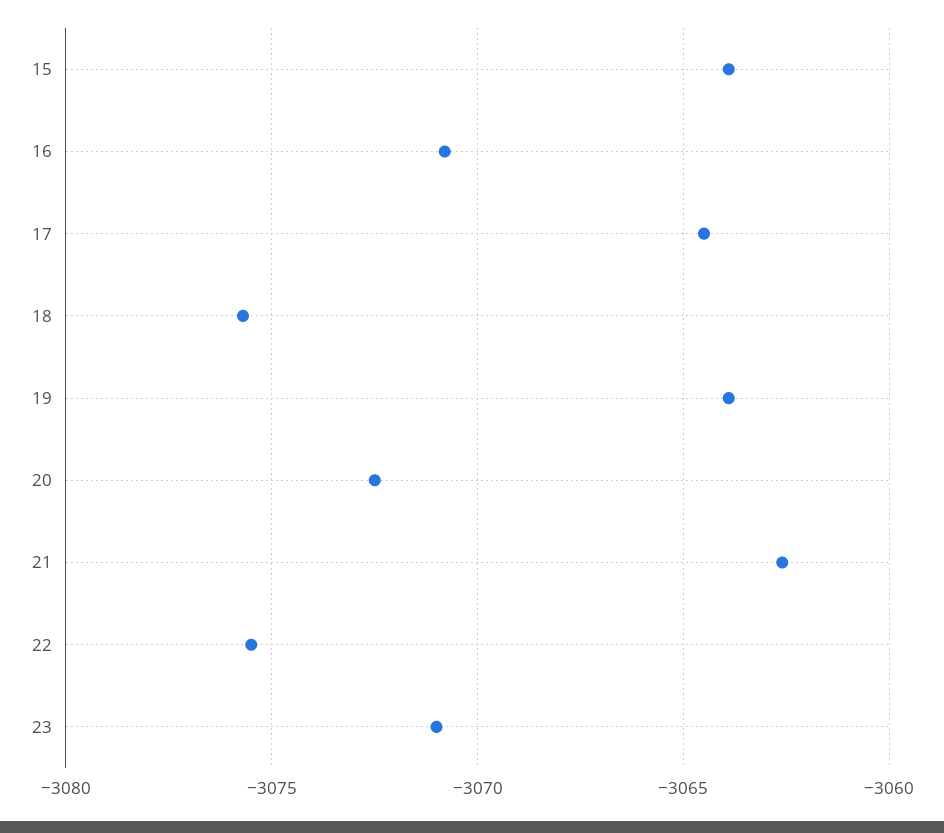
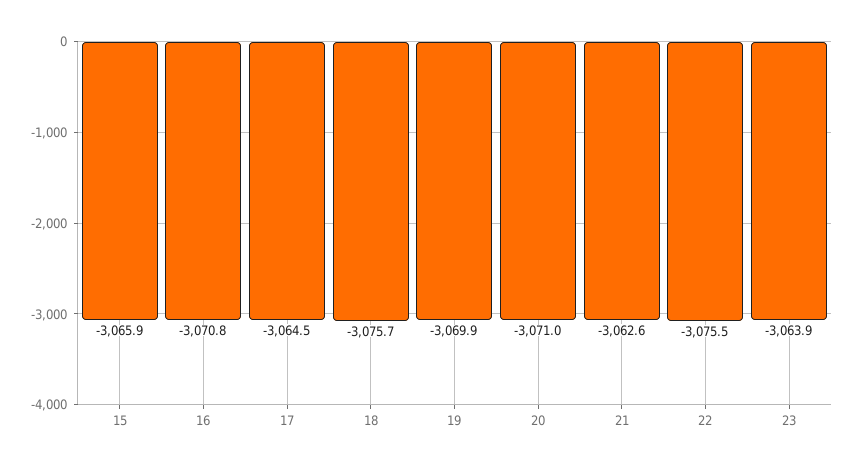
15: -3064 -> -3065.9
19: -3064 -> -3069.9
20: -3072.5 -> -3071
23: -3071 -> -3063.9

